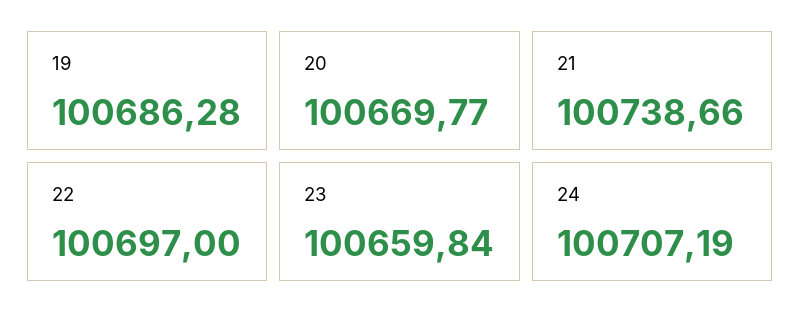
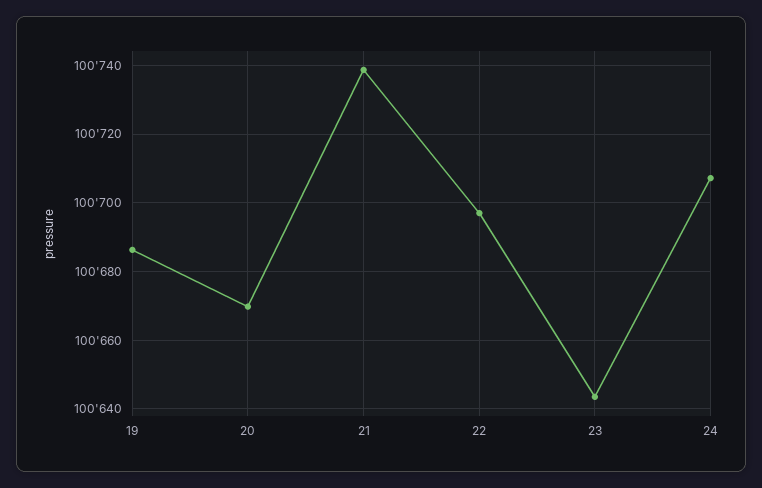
23: 100659.84 -> 100644

